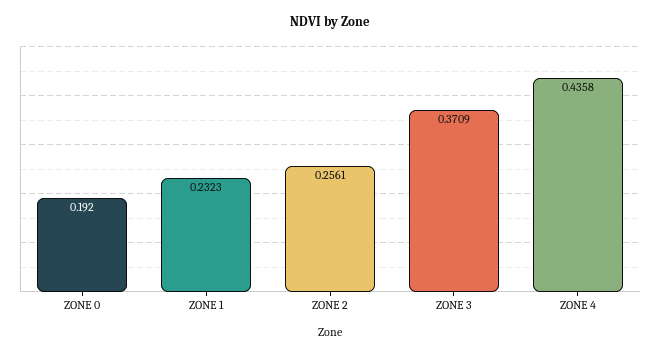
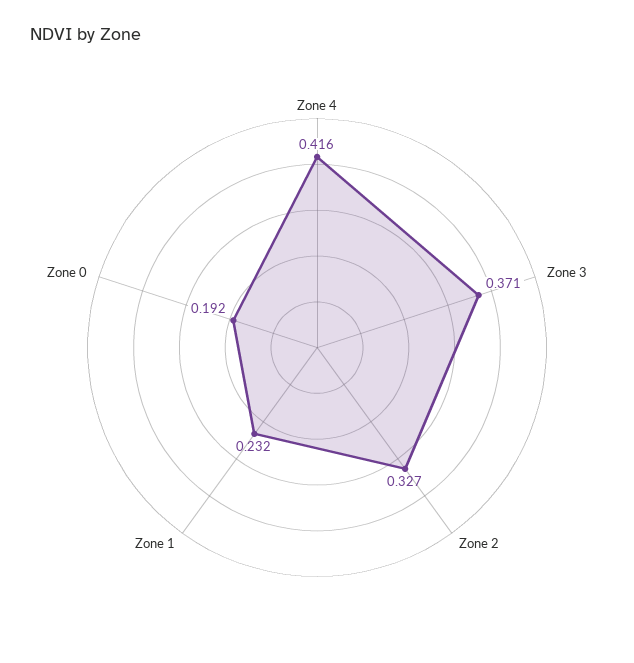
ZONE 2: 0.2561 -> 0.327
ZONE 4: 0.4358 -> 0.416

